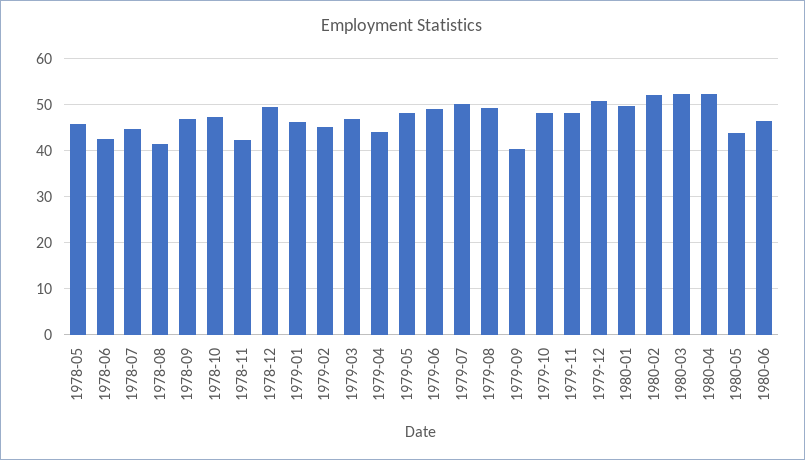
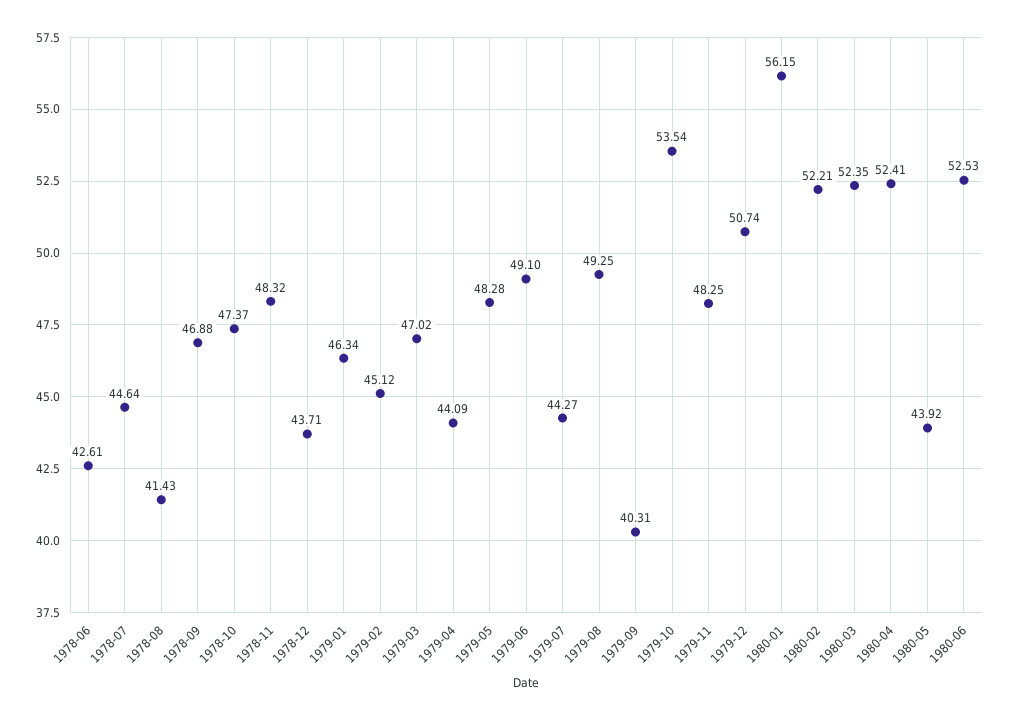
1978-05: 46 -> none
1978-11: 42 -> 48.32
1978-12: 50 -> 43.71
1979-07: 50 -> 44.27
1979-10: 48 -> 53.54
1980-01: 50 -> 56.15
1980-06: 46 -> 52.53

